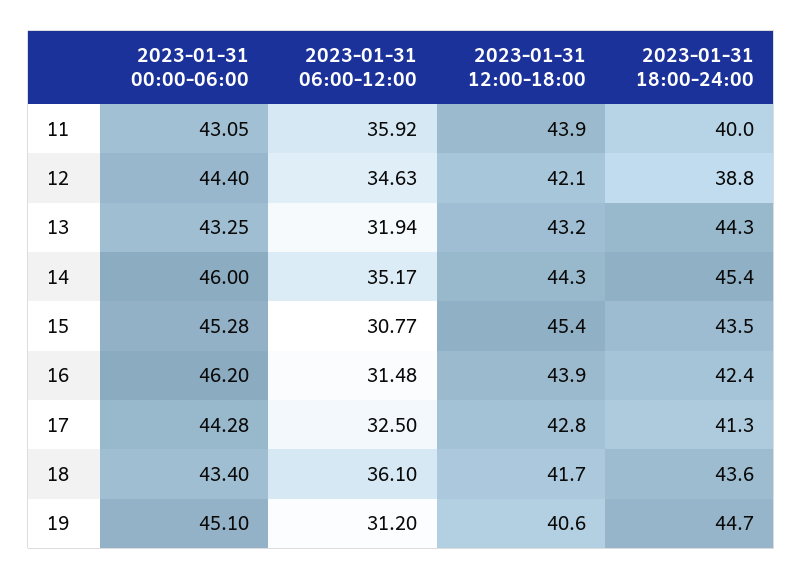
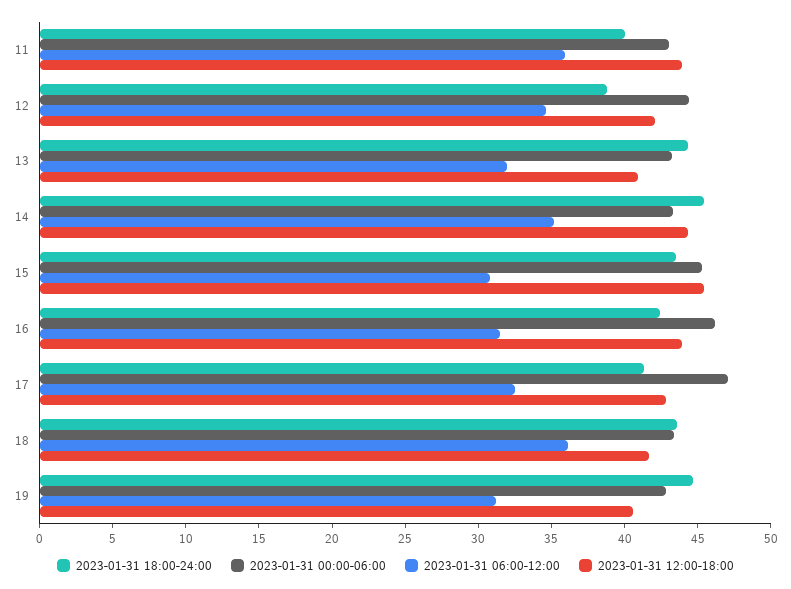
2023-01-31 12:00-18:00, 13: 43.2 -> 41
2023-01-31 00:00-06:00, 14: 46 -> 43
2023-01-31 00:00-06:00, 17: 44.28 -> 47
2023-01-31 00:00-06:00, 19: 45.1 -> 43

